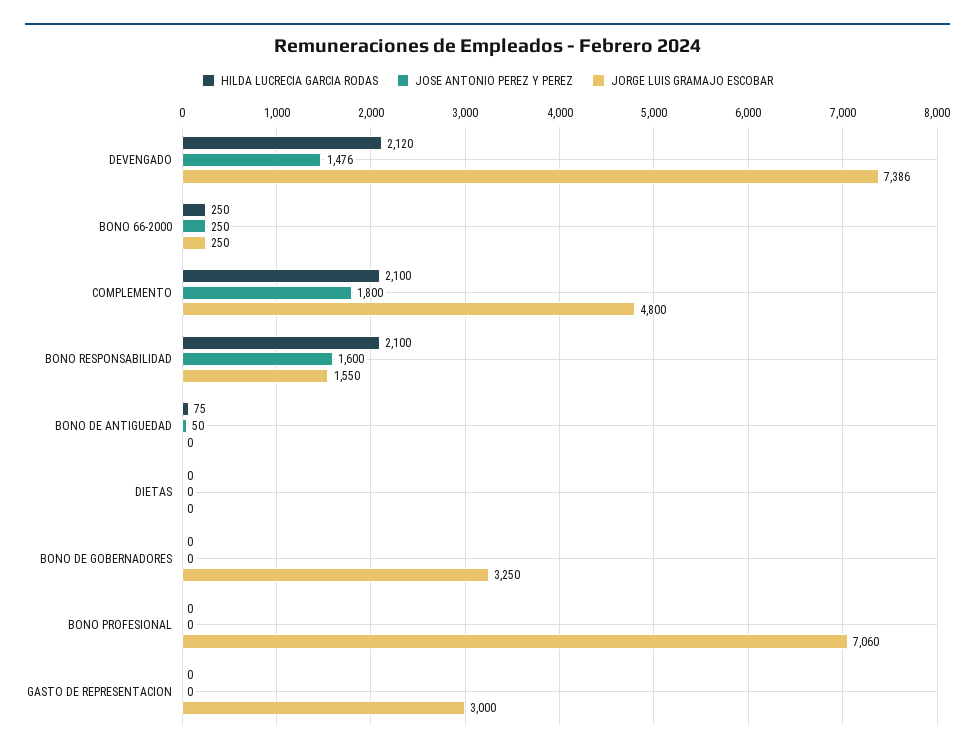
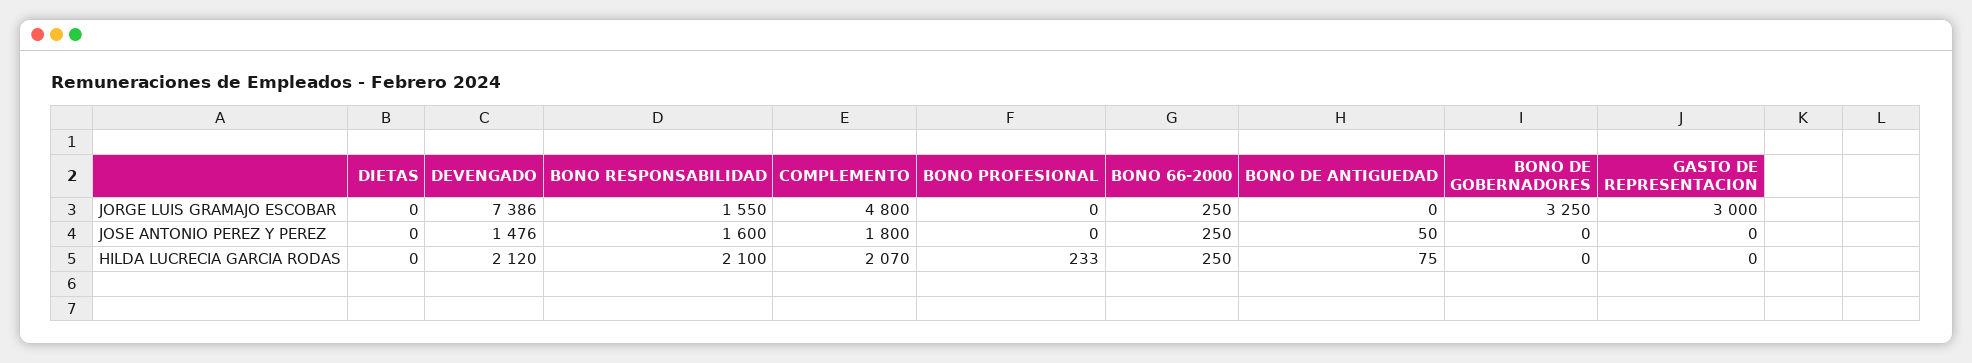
HILDA LUCRECIA GARCIA RODAS, COMPLEMENTO: 2100 -> 2070
HILDA LUCRECIA GARCIA RODAS, BONO PROFESIONAL: 0 -> 233
JORGE LUIS GRAMAJO ESCOBAR, BONO PROFESIONAL: 7060 -> 0

